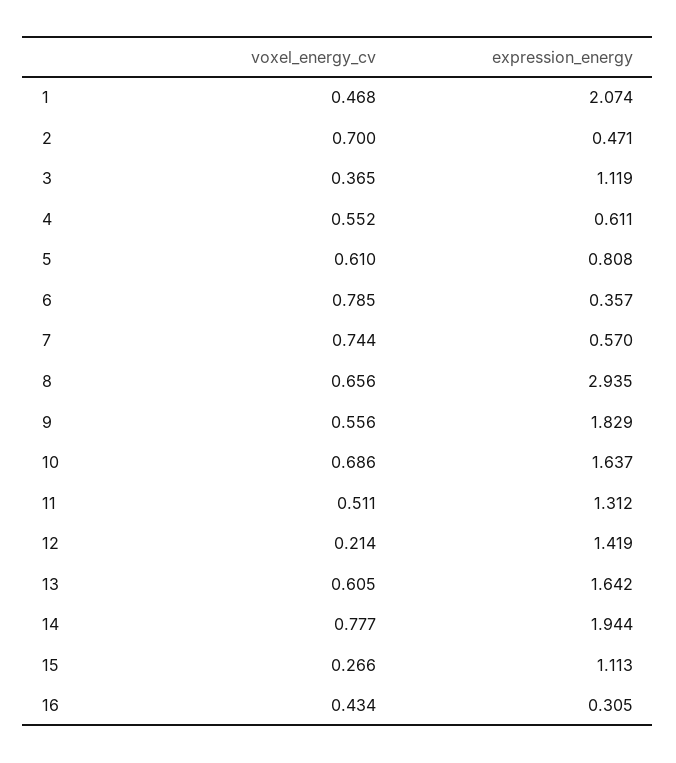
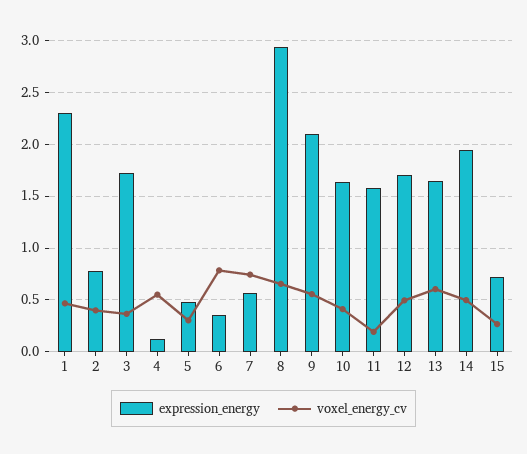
expression_energy, 1: 2.074 -> 2.3
voxel_energy_cv, 2: 0.7 -> 0.4
expression_energy, 2: 0.471 -> 0.8
expression_energy, 3: 1.119 -> 1.7
expression_energy, 4: 0.611 -> 0.1
voxel_energy_cv, 5: 0.61 -> 0.3
expression_energy, 5: 0.808 -> 0.5
expression_energy, 9: 1.829 -> 2.1
voxel_energy_cv, 10: 0.686 -> 0.4
voxel_energy_cv, 11: 0.511 -> 0.2
expression_energy, 11: 1.312 -> 1.6
voxel_energy_cv, 12: 0.214 -> 0.5
expression_energy, 12: 1.419 -> 1.7
voxel_energy_cv, 14: 0.777 -> 0.5
expression_energy, 15: 1.113 -> 0.7
voxel_energy_cv, 16: 0.434 -> none
expression_energy, 16: 0.305 -> none

